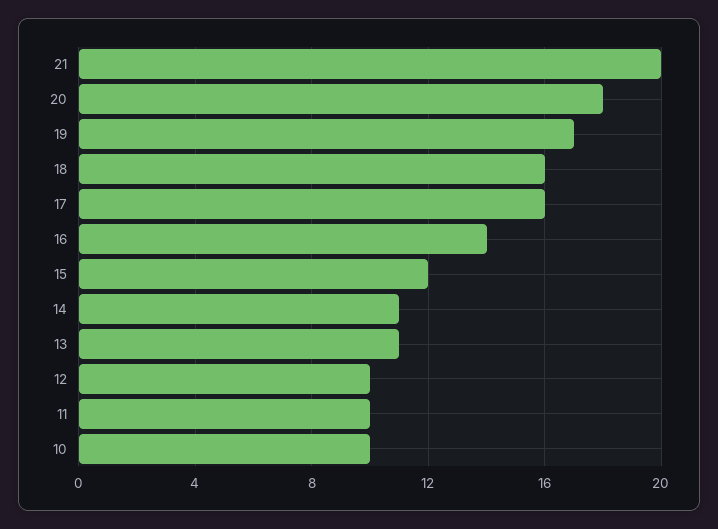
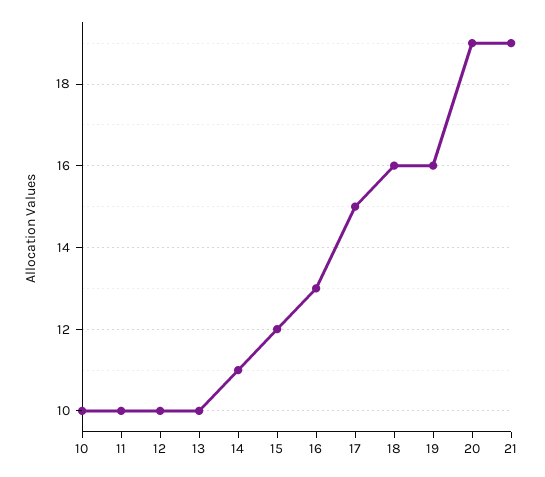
21: 20 -> 19
20: 18 -> 19
19: 17 -> 16
17: 16 -> 15
16: 14 -> 13
13: 11 -> 10

